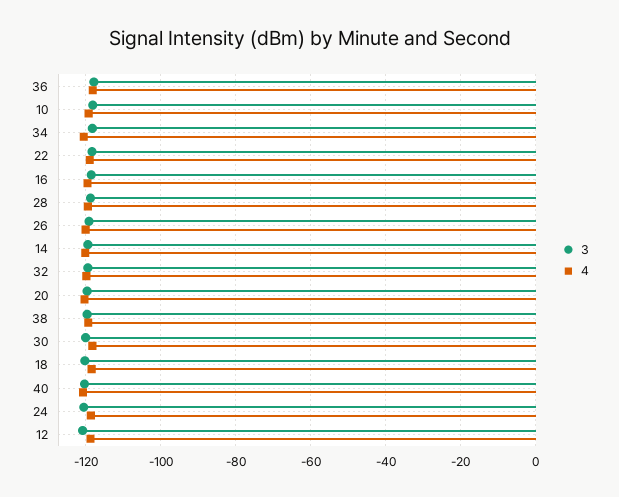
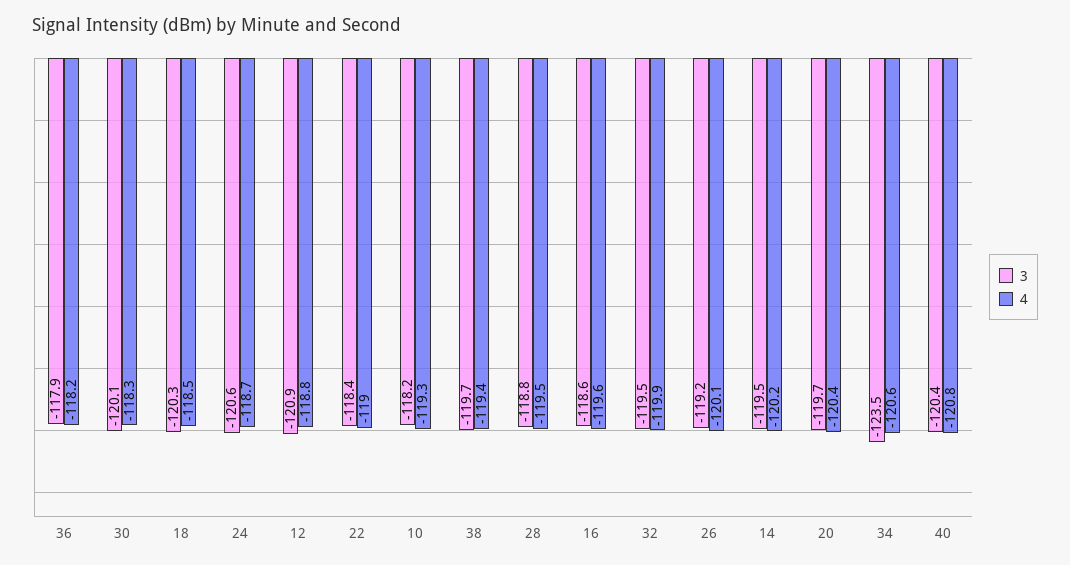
3, 34: -118 -> -123.5

